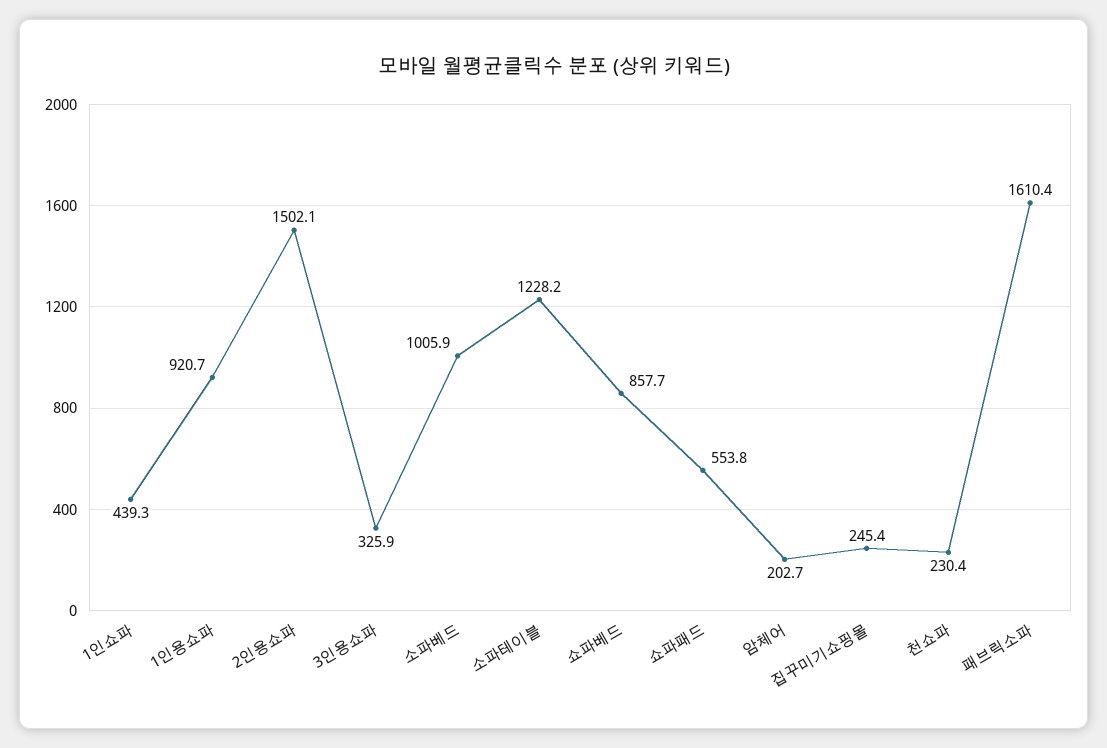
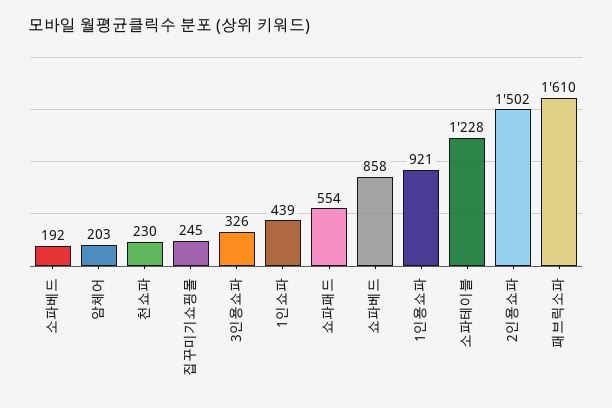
소파베드: 1005.9 -> 192

